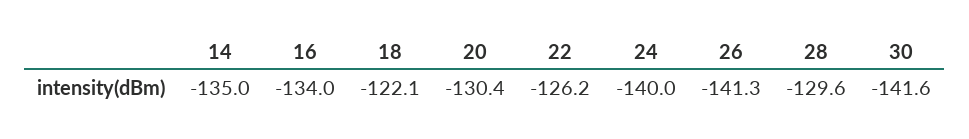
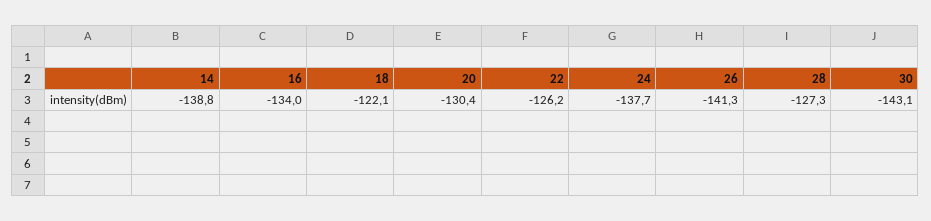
14: -135 -> -138.8
24: -140 -> -137.7
28: -129.6 -> -127.3
30: -141.6 -> -143.1

